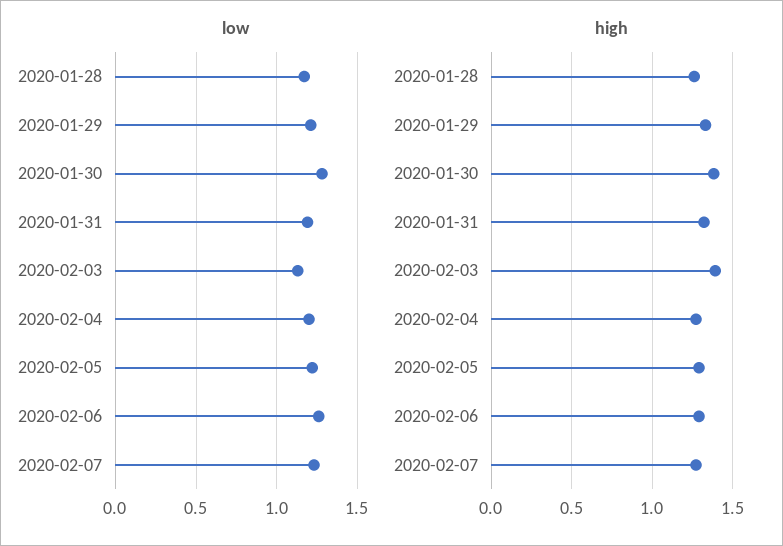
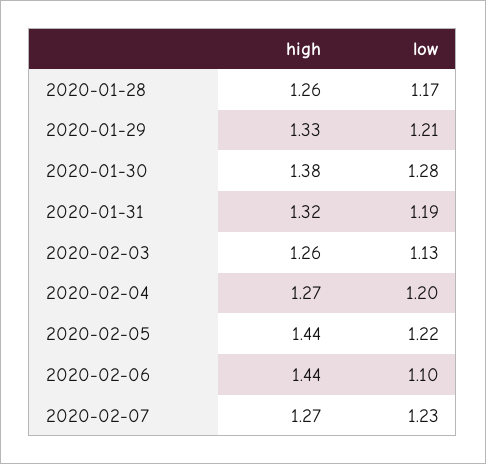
low, 2020-02-06: 1.25 -> 1.1
high, 2020-02-03: 1.4 -> 1.26
high, 2020-02-05: 1.3 -> 1.44
high, 2020-02-06: 1.3 -> 1.44

